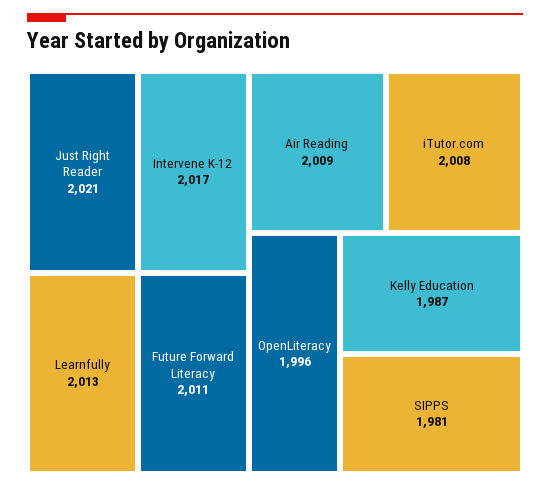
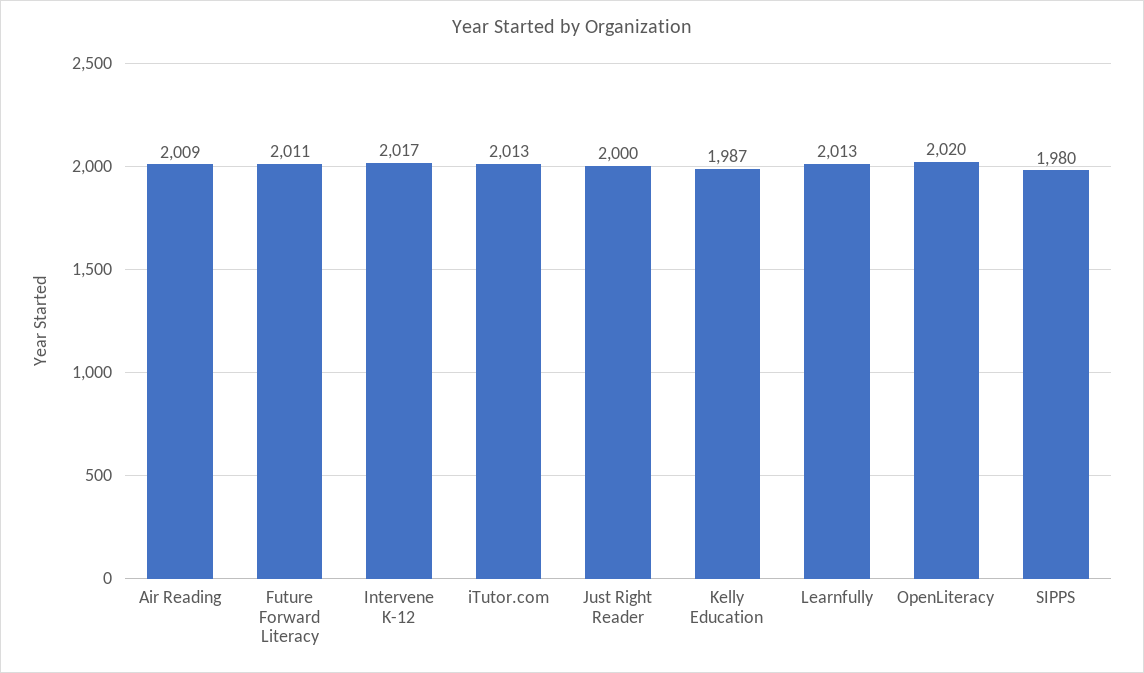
Just Right Reader: 2021 -> 2000
iTutor.com: 2008 -> 2013
OpenLiteracy: 1996 -> 2020
SIPPS: 1981 -> 1980

